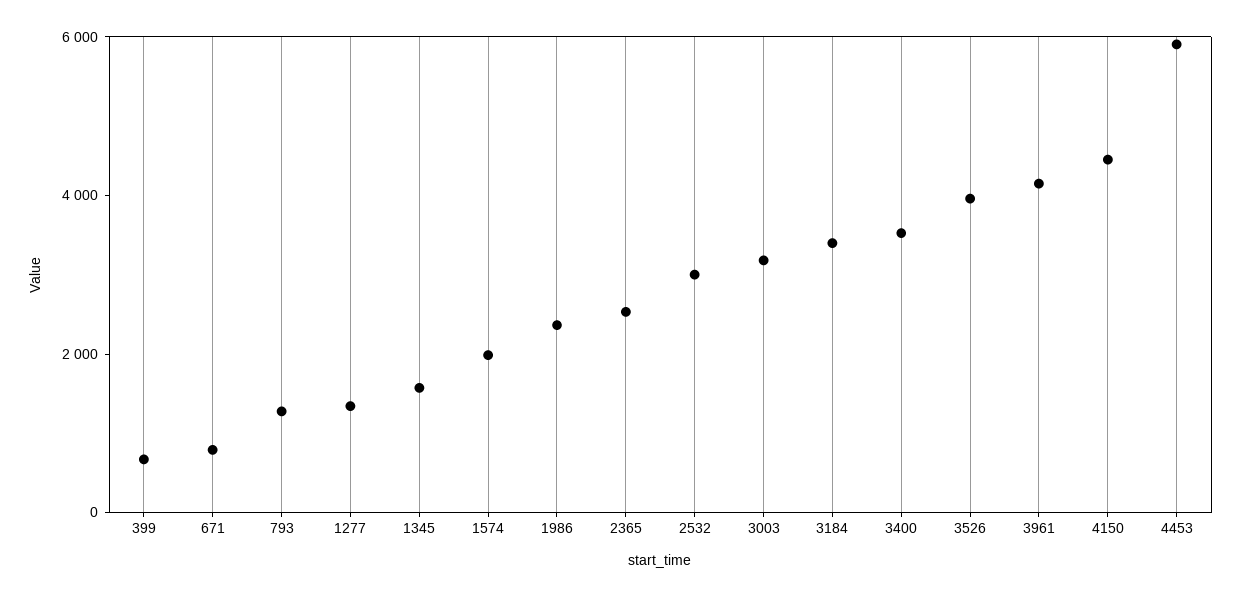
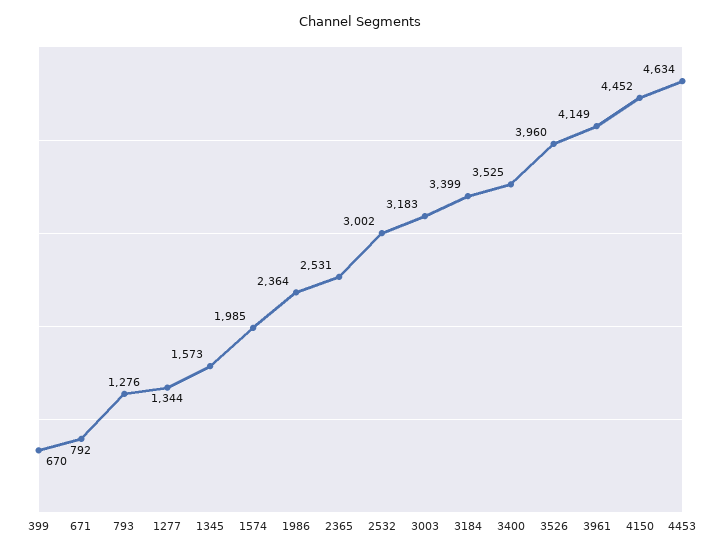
4453: 6000 -> 4634

